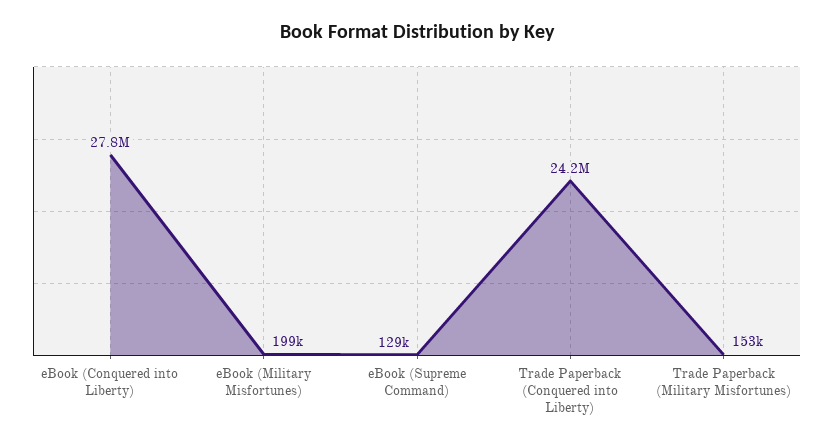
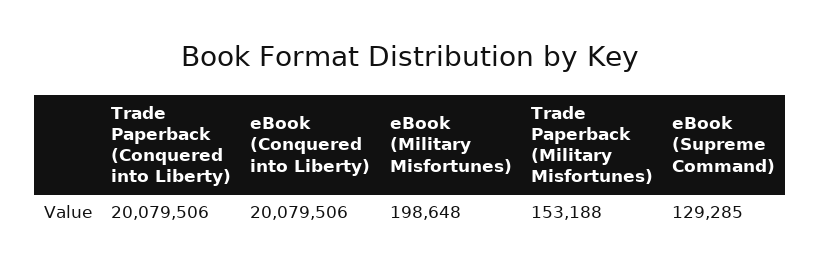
eBook (Conquered into Liberty): 27800000 -> 20079506
Trade Paperback (Conquered into Liberty): 24200000 -> 20079506

